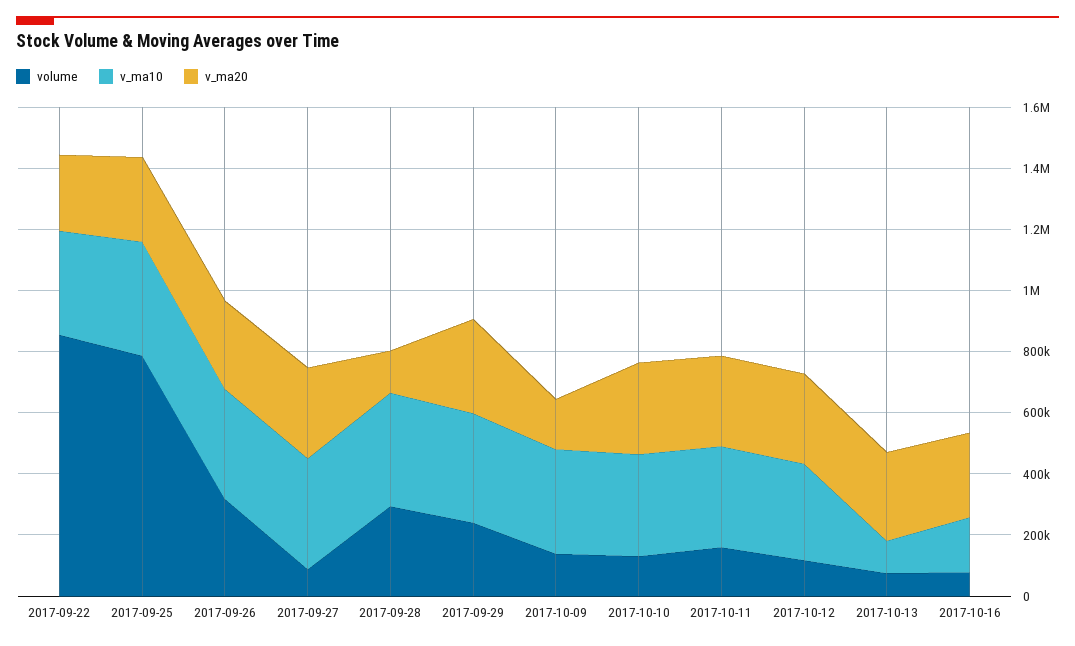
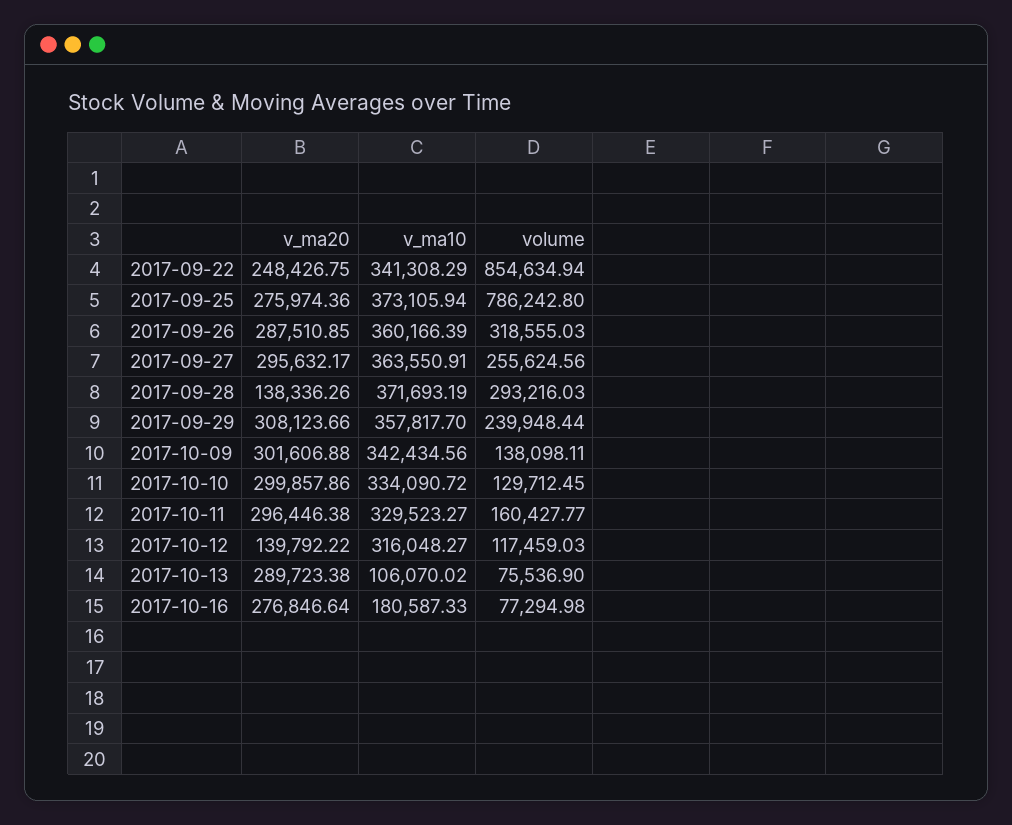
volume, 2017-09-27: 100000 -> 255624.56
v_ma20, 2017-10-09: 150000 -> 301606.88
v_ma20, 2017-10-12: 300000 -> 139792.22

